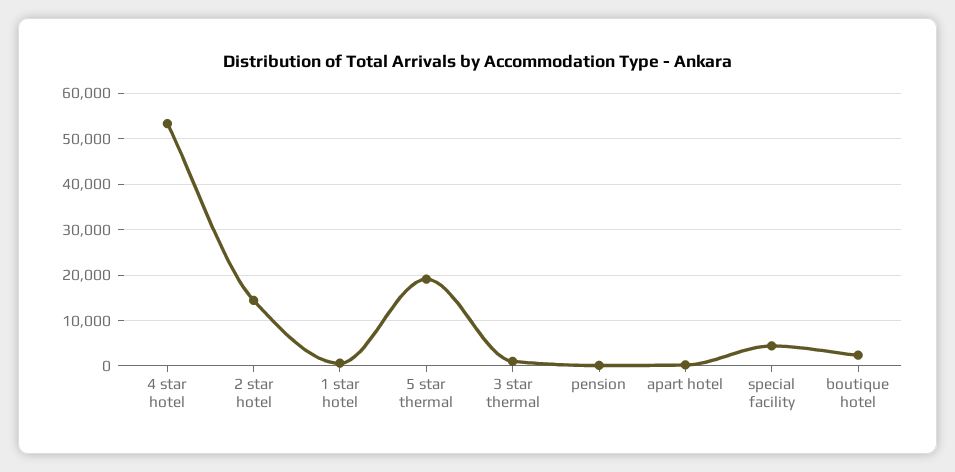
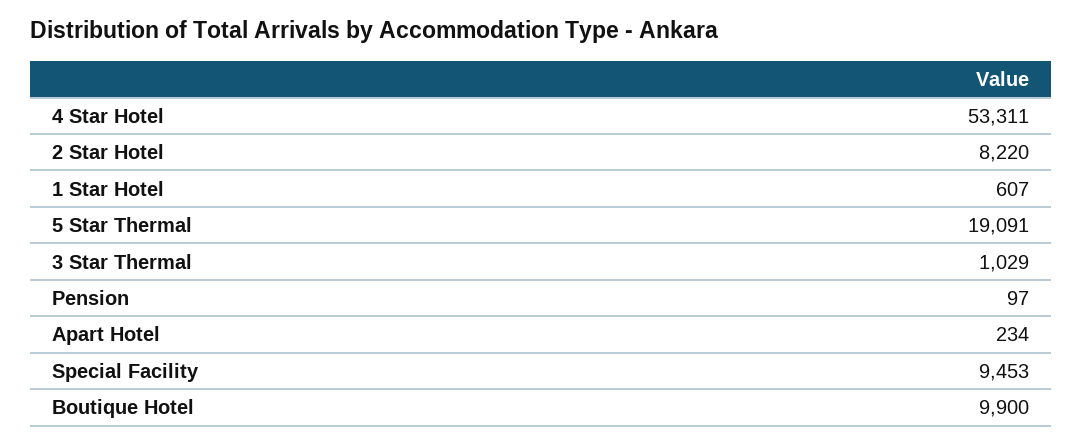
2 star hotel: 14000 -> 8220
special facility: 4000 -> 9453
boutique hotel: 2000 -> 9900

